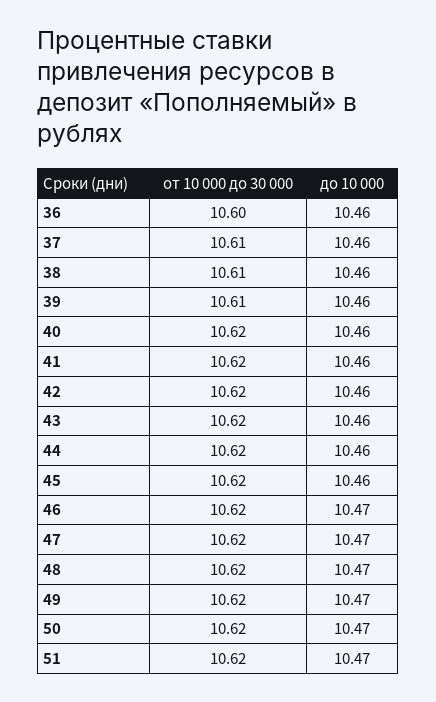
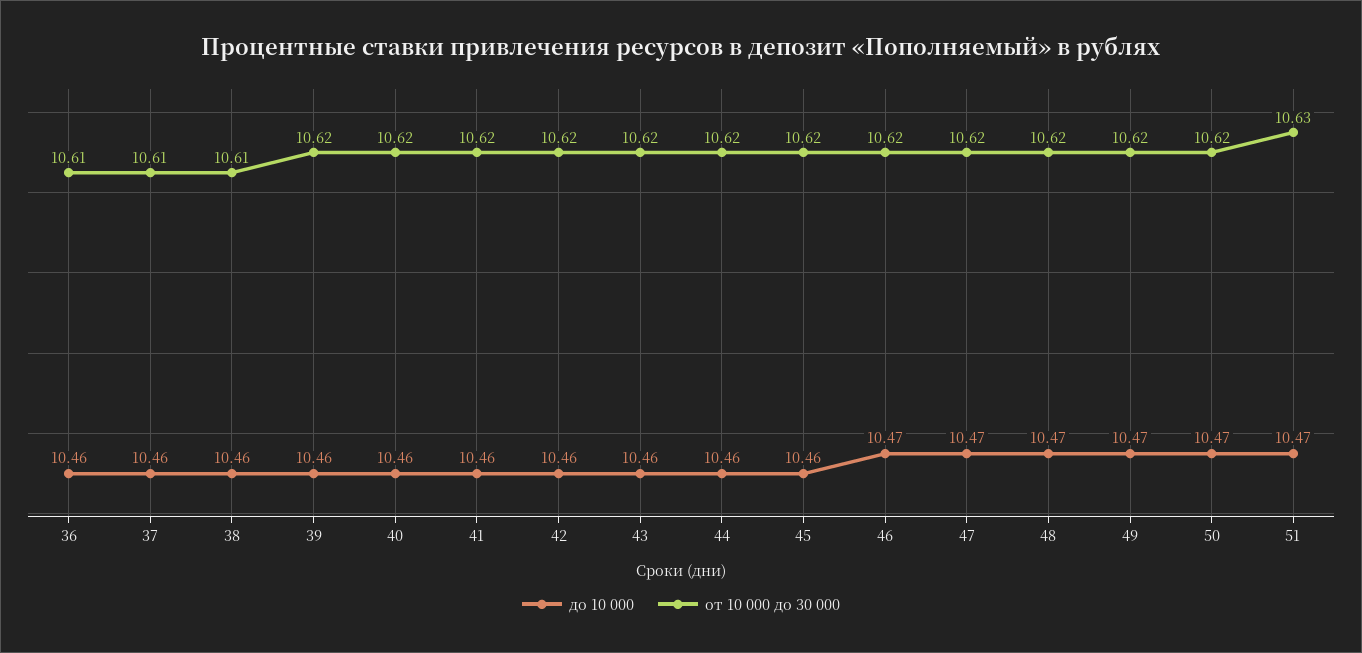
от 10 000 до 30 000, 36: 10.6 -> 10.61
от 10 000 до 30 000, 39: 10.61 -> 10.62
от 10 000 до 30 000, 51: 10.62 -> 10.63

